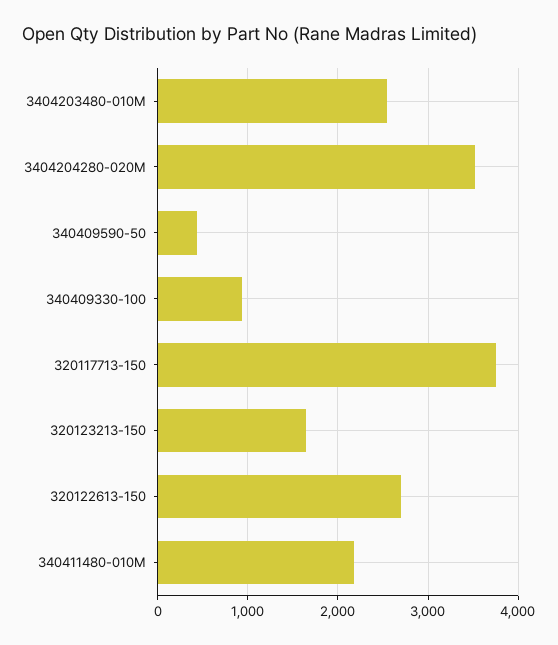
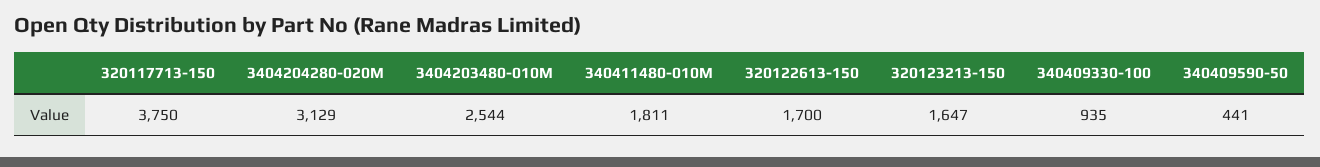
3404204280-020M: 3500 -> 3129
320122613-150: 2700 -> 1700
340411480-010M: 2200 -> 1811

